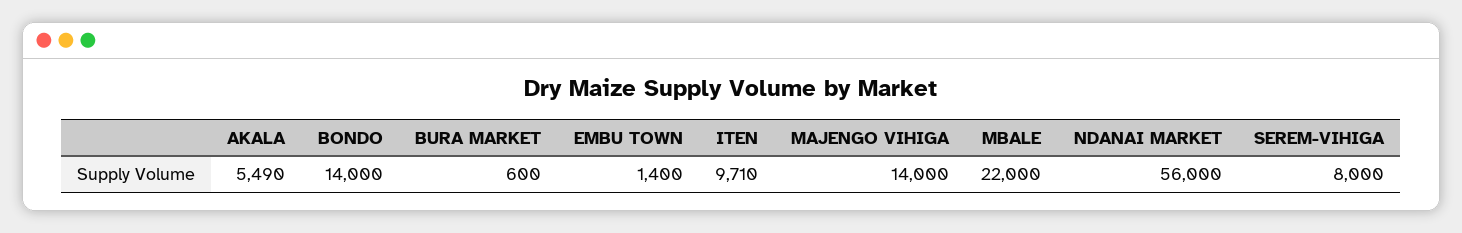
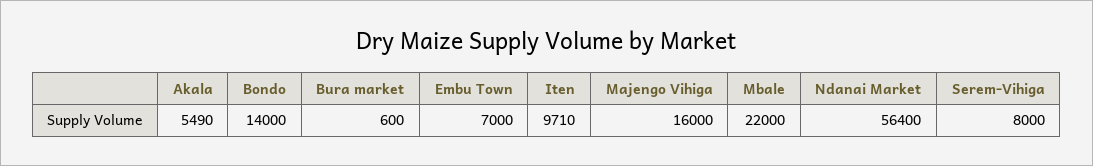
EMBU TOWN: 1400 -> 7000
MAJENGO VIHIGA: 14000 -> 16000
NDANAI MARKET: 56000 -> 56400

